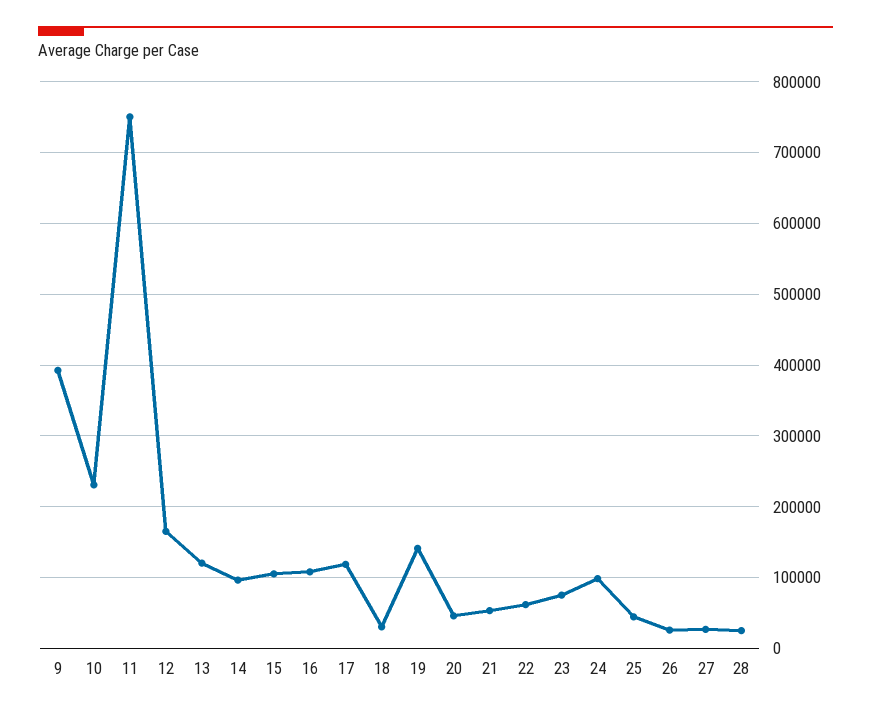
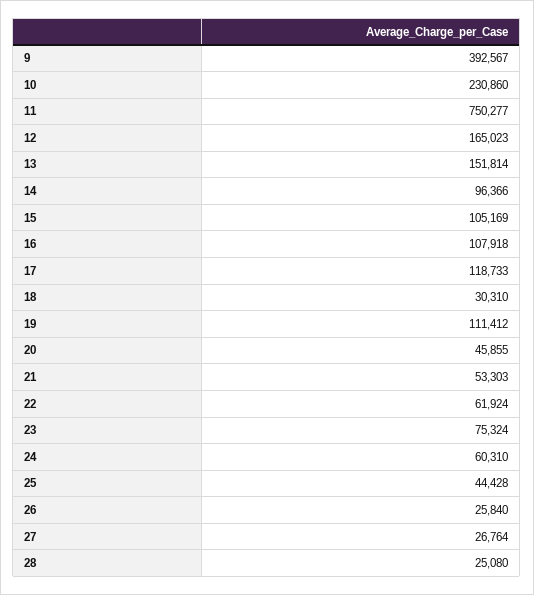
13: 120000 -> 151814
19: 140000 -> 111412
24: 100000 -> 60310

